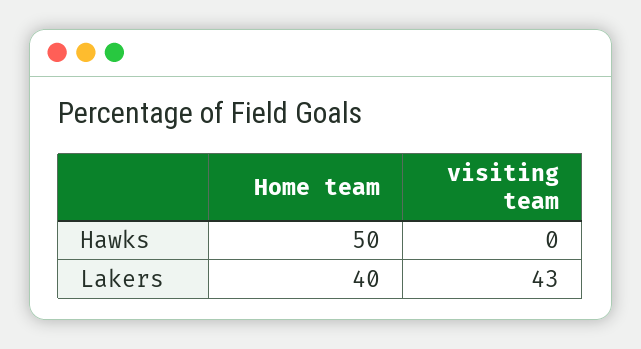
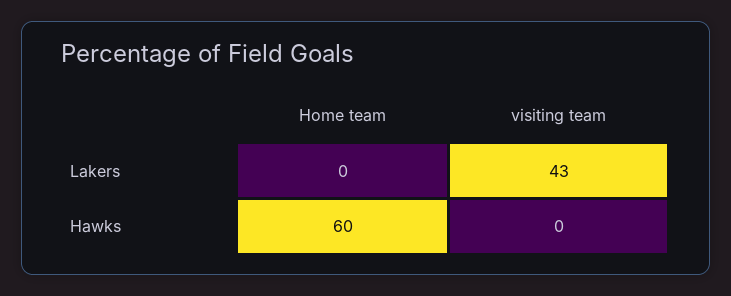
Home team, Hawks: 50 -> 60
Home team, Lakers: 40 -> 0

